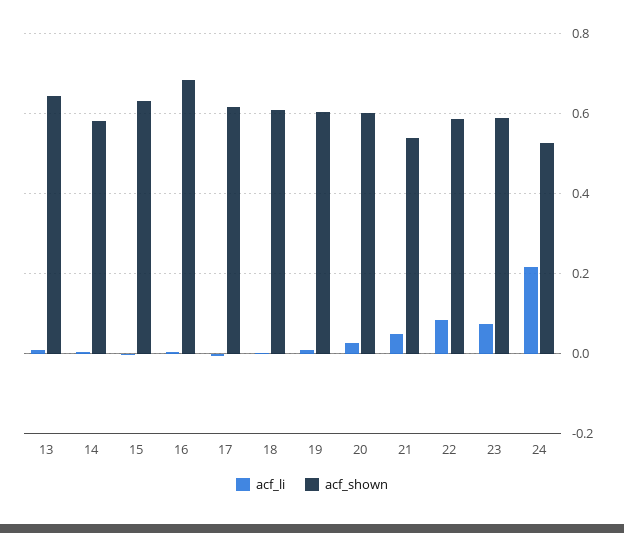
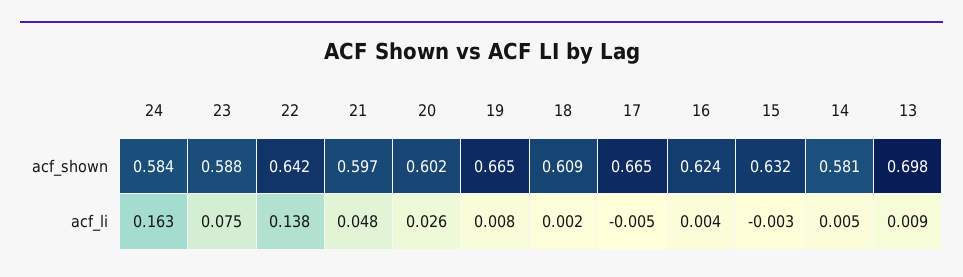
acf_shown, 13: 0.64 -> 0.698
acf_shown, 16: 0.68 -> 0.624
acf_shown, 17: 0.62 -> 0.665
acf_shown, 19: 0.6 -> 0.665
acf_shown, 21: 0.54 -> 0.597
acf_li, 22: 0.08 -> 0.138
acf_shown, 22: 0.58 -> 0.642
acf_li, 24: 0.22 -> 0.163
acf_shown, 24: 0.52 -> 0.584

